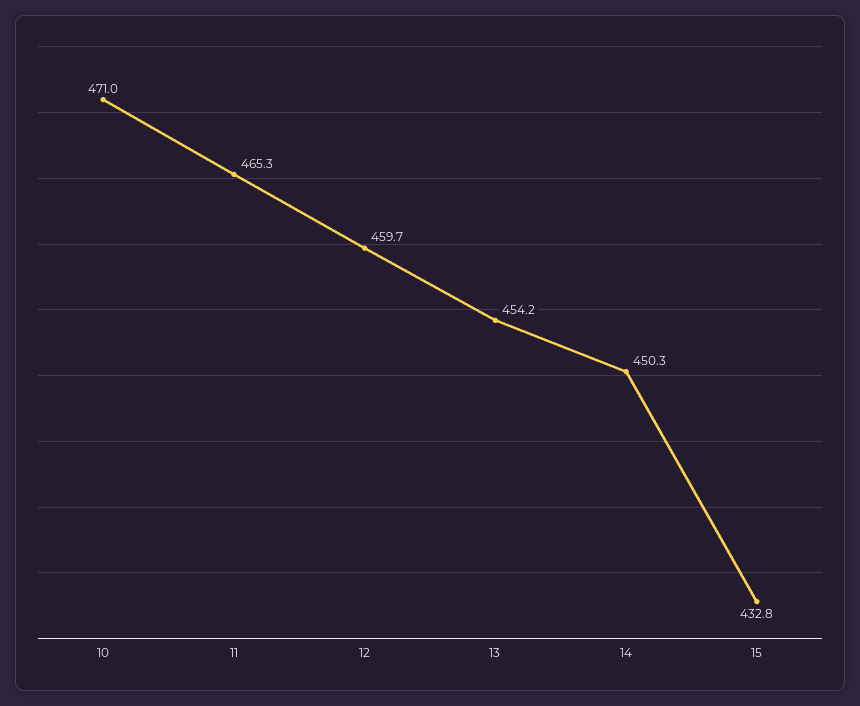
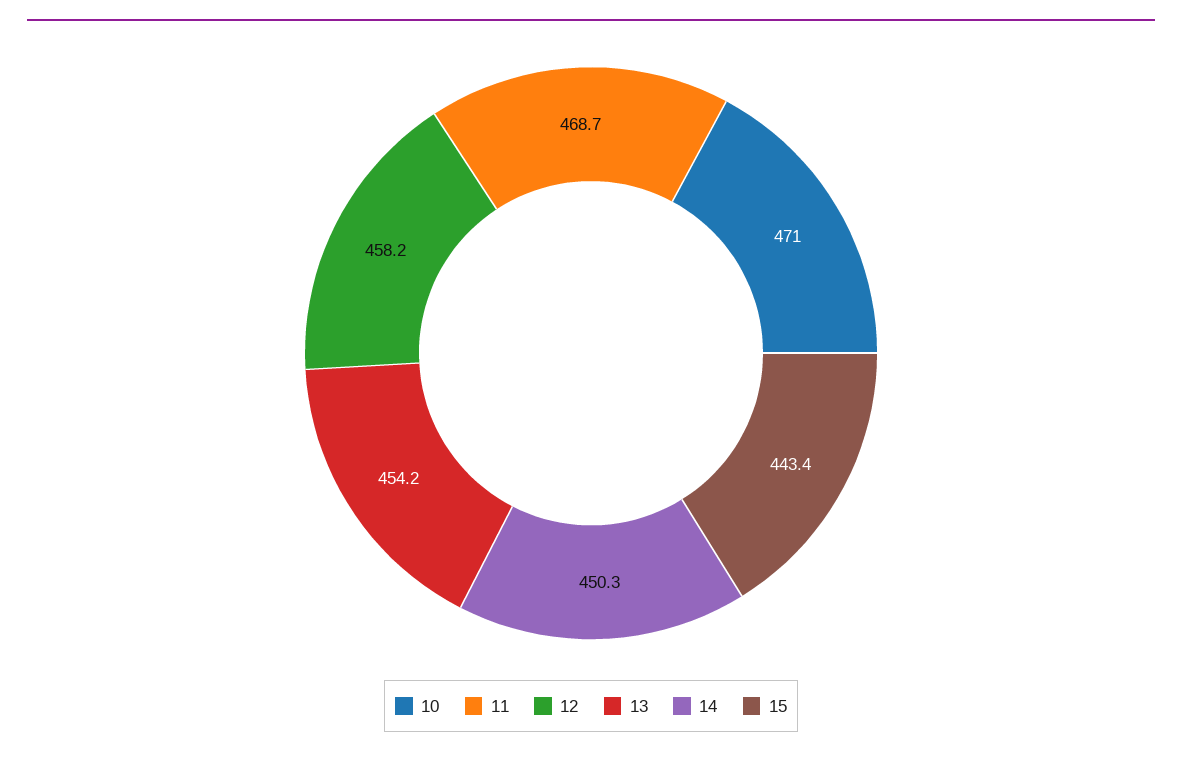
11: 465.3 -> 468.7
12: 459.7 -> 458.2
15: 432.8 -> 443.4

